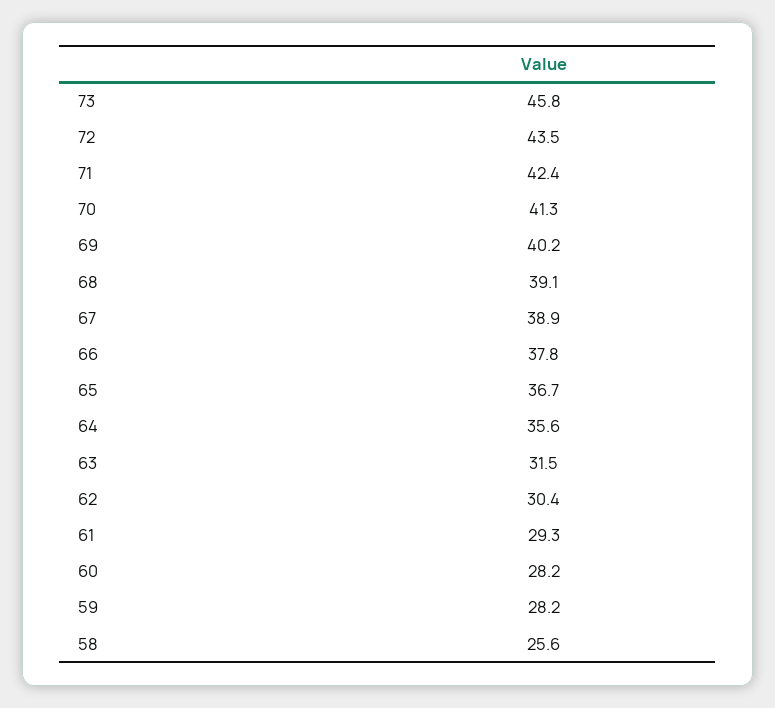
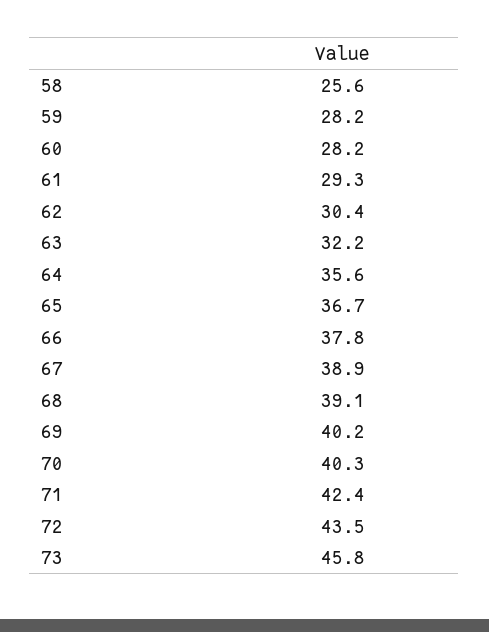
70: 41.3 -> 40.3
63: 31.5 -> 32.2

